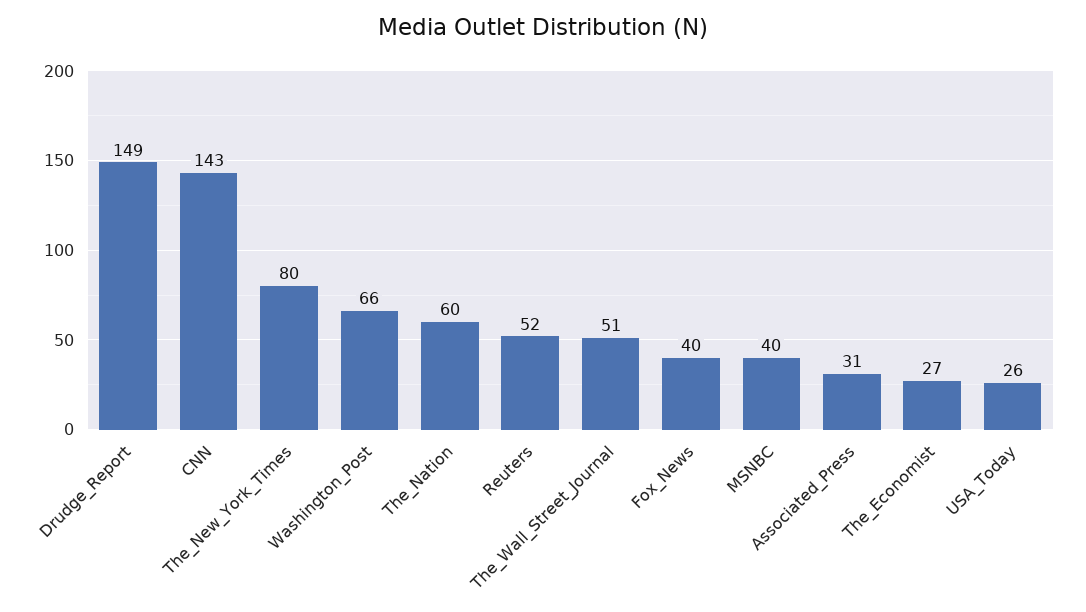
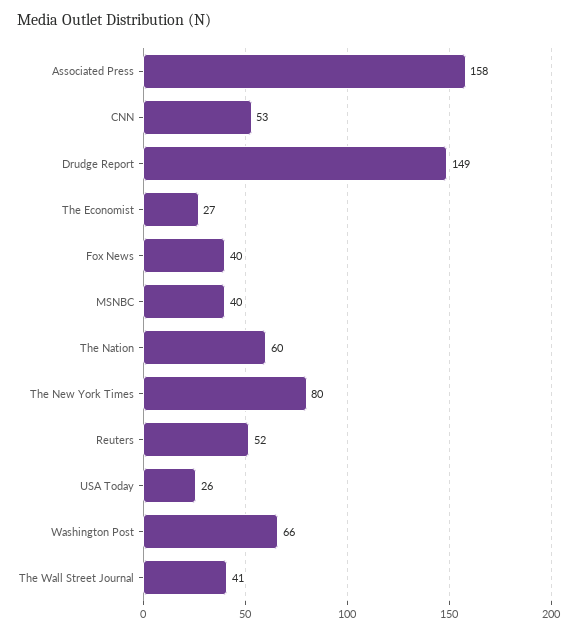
CNN: 143 -> 53
The_Wall_Street_Journal: 51 -> 41
Associated_Press: 31 -> 158

